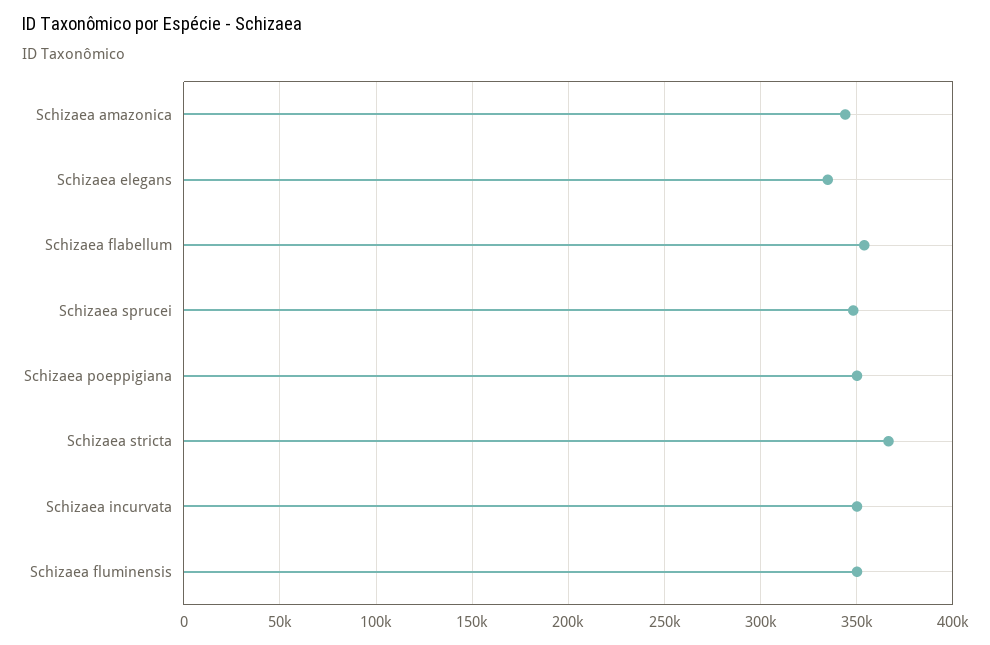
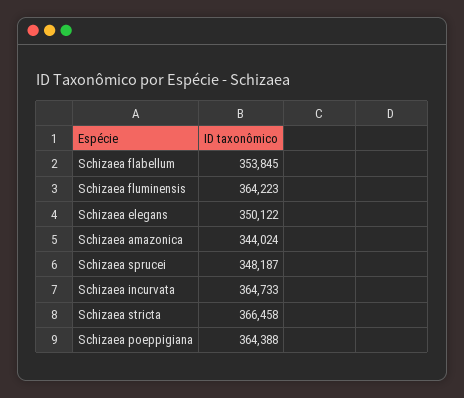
Schizaea elegans: 335000 -> 350122
Schizaea poeppigiana: 350000 -> 364388
Schizaea incurvata: 350000 -> 364733
Schizaea fluminensis: 350000 -> 364223

